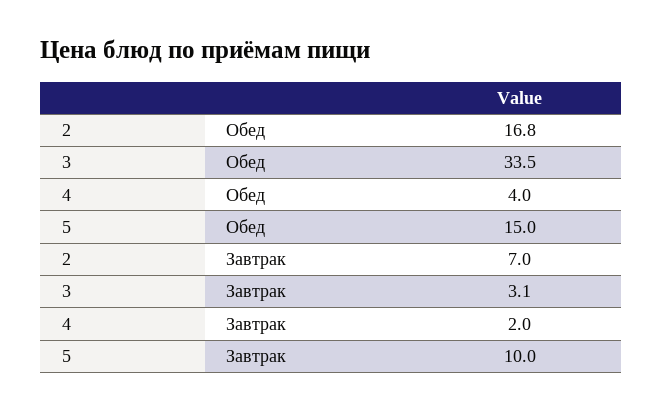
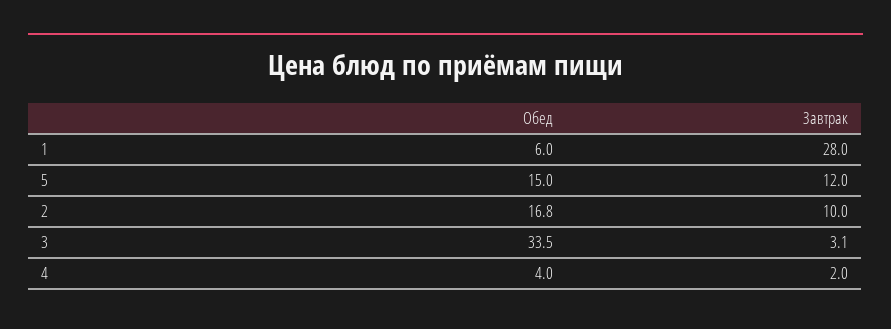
2, Завтрак: 7 -> 10
5, Завтрак: 10 -> 12
1, Обед: none -> 6
1, Завтрак: none -> 28

